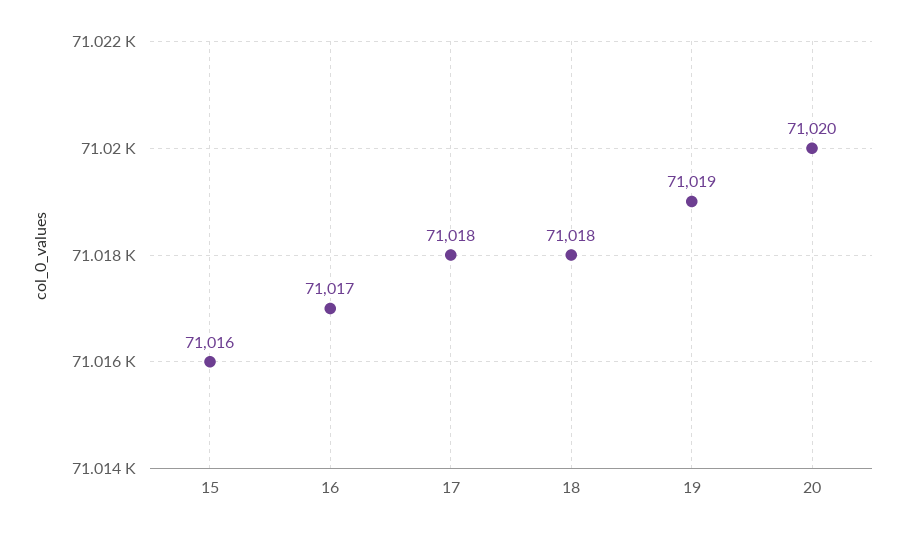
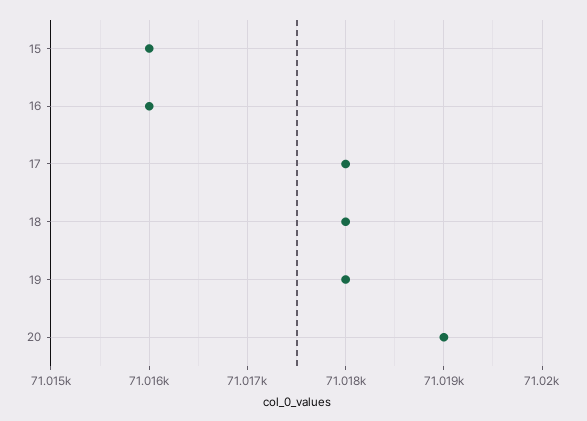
16: 71017 -> 71016
19: 71019 -> 71018
20: 71020 -> 71019

